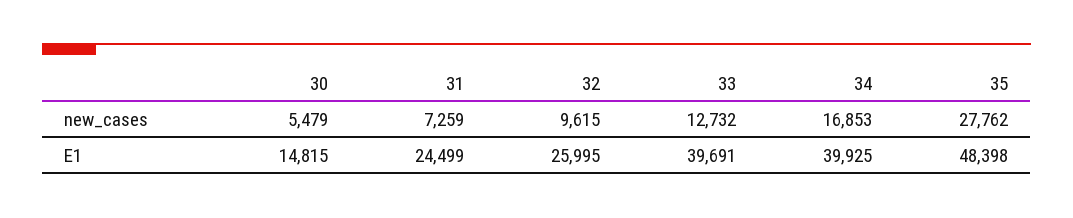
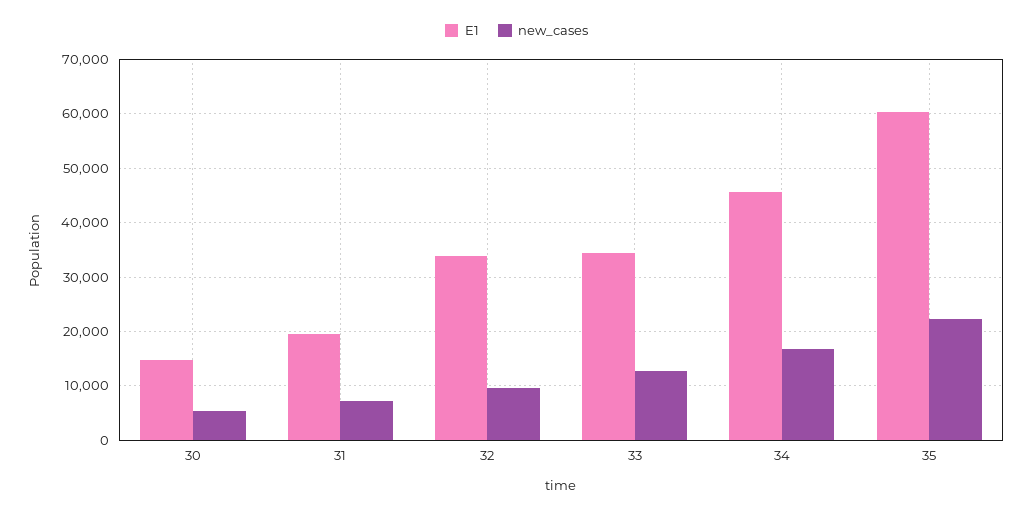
new_cases, 35: 27762 -> 22000
E1, 31: 24499 -> 20000
E1, 32: 25995 -> 34000
E1, 33: 39691 -> 34000
E1, 34: 39925 -> 46000
E1, 35: 48398 -> 60000

